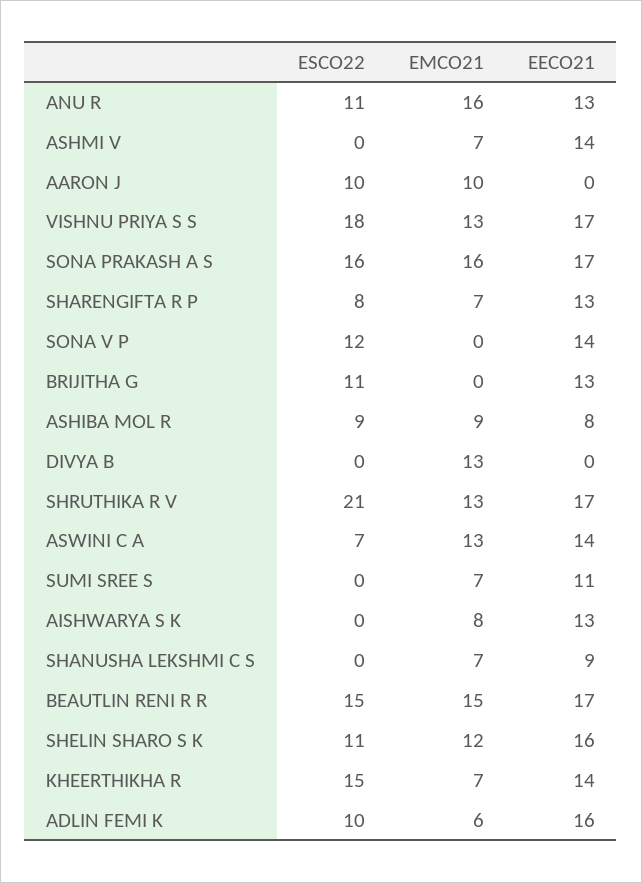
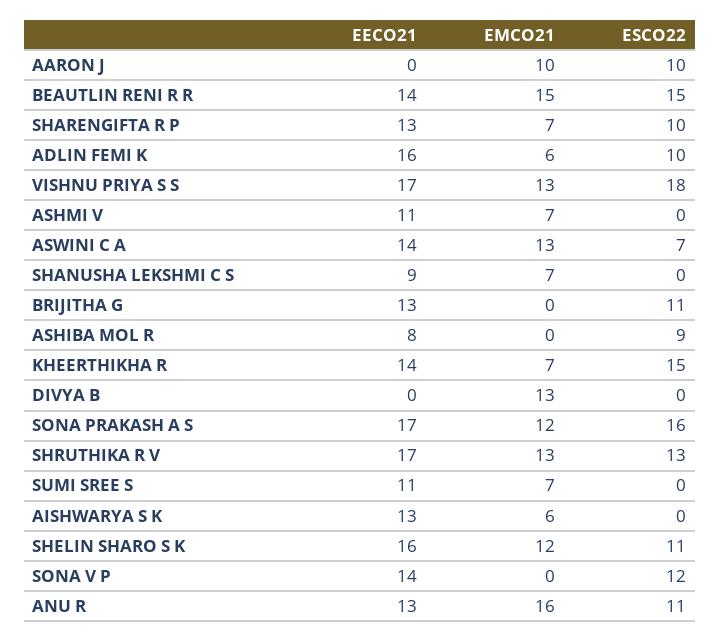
EECO21, ASHMI V: 14 -> 11
EMCO21, SONA PRAKASH A S: 16 -> 12
ESCO22, SHARENGIFTA R P: 8 -> 10
EMCO21, ASHIBA MOL R: 9 -> 0
ESCO22, SHRUTHIKA R V: 21 -> 13
EMCO21, AISHWARYA S K: 8 -> 6
EECO21, BEAUTLIN RENI R R: 17 -> 14

